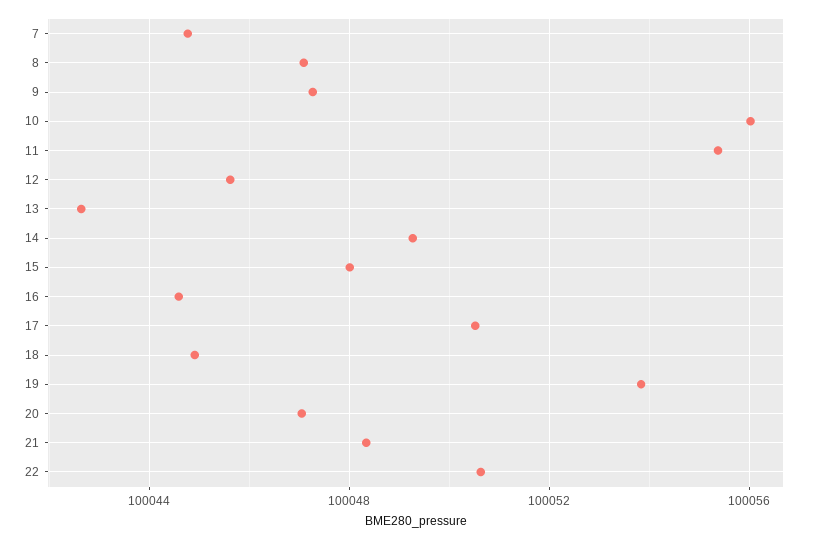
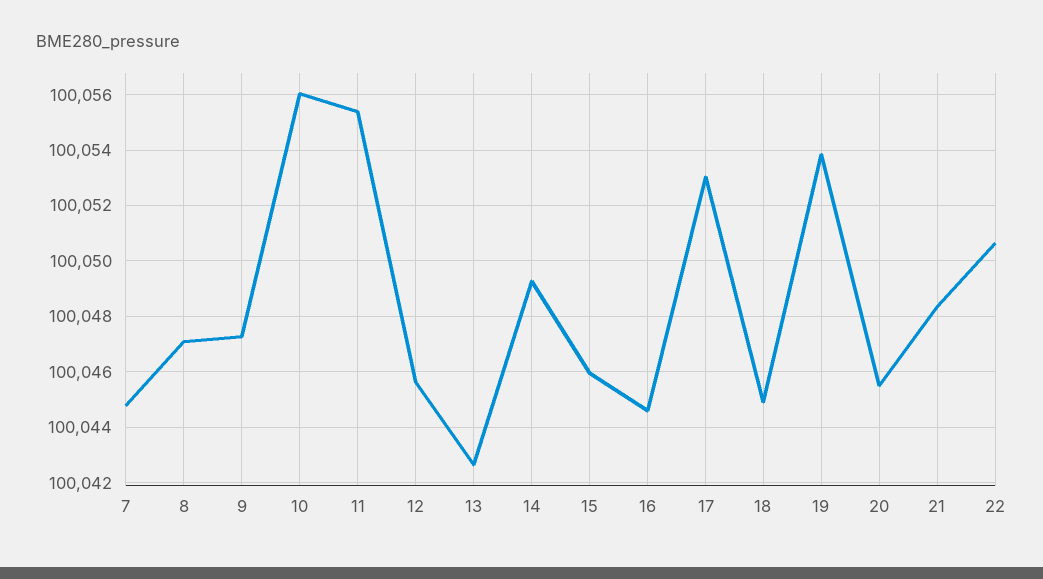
15: 100048 -> 100046
17: 100050.5 -> 100053
20: 100047 -> 100045.5

